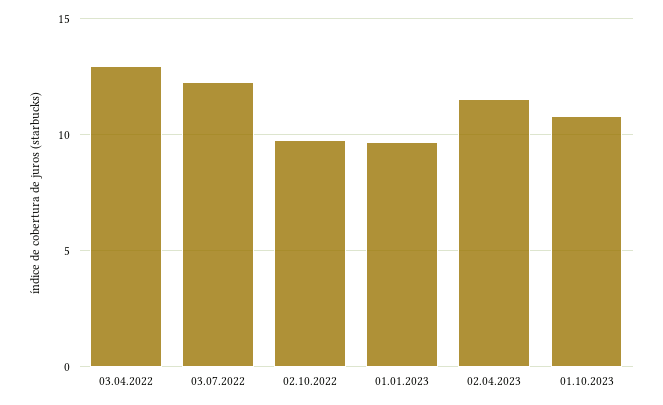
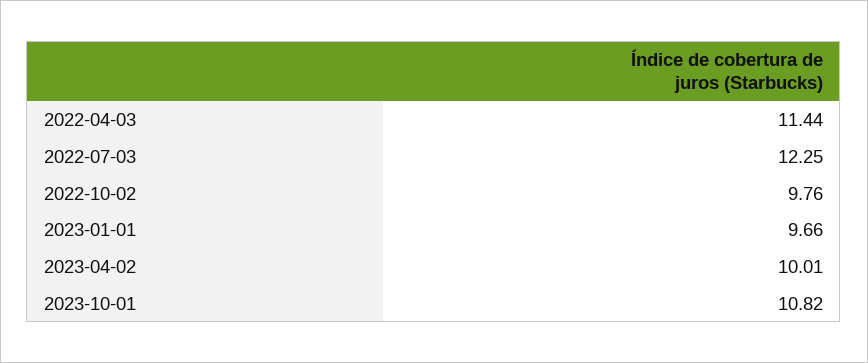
03.04.2022: 13 -> 11.44
02.04.2023: 11.5 -> 10.01

